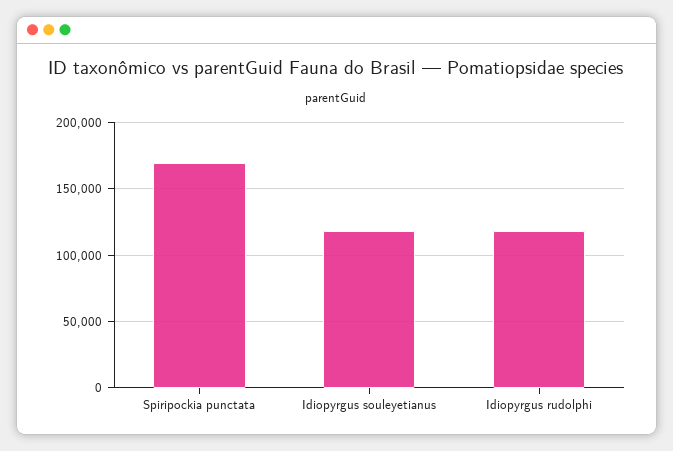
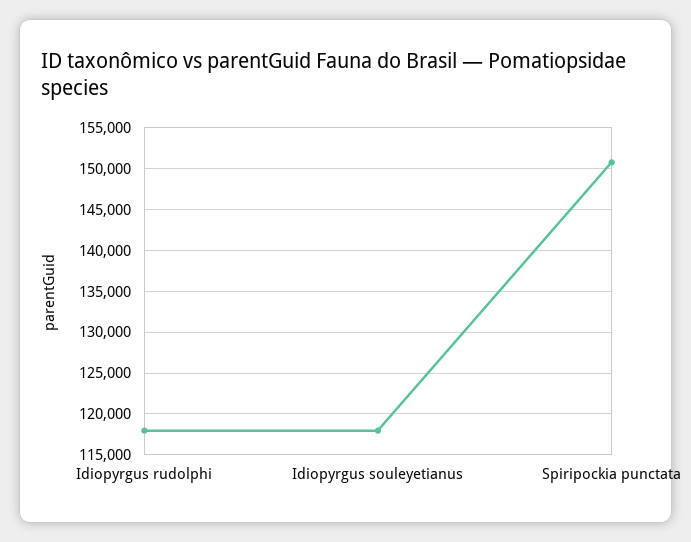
Spiripockia punctata: 170000 -> 151000

